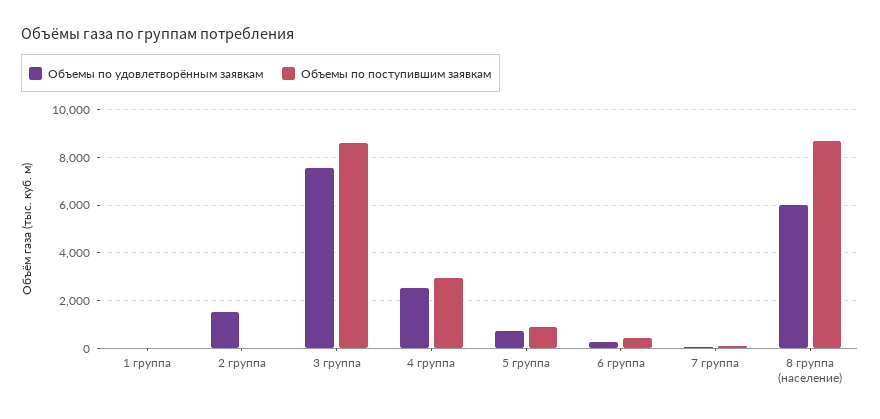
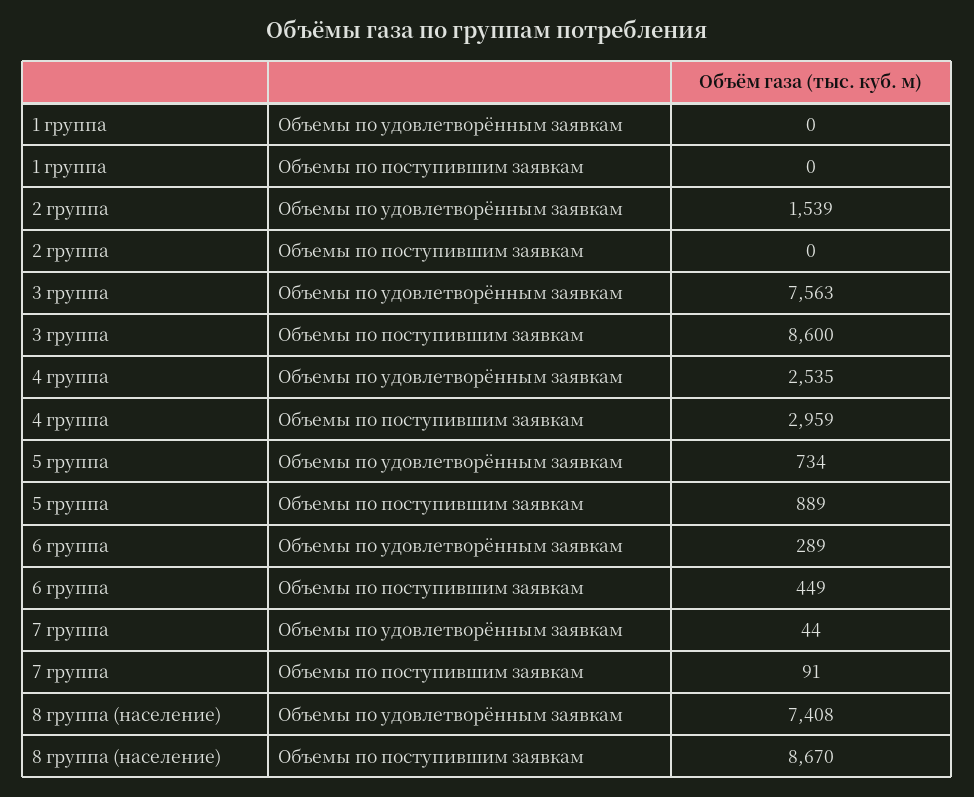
Объемы по удовлетворённым заявкам, 8 группа (население): 6000 -> 7408

